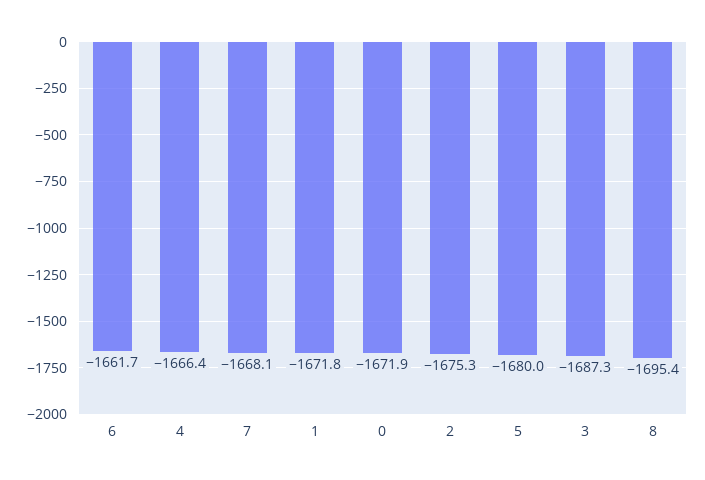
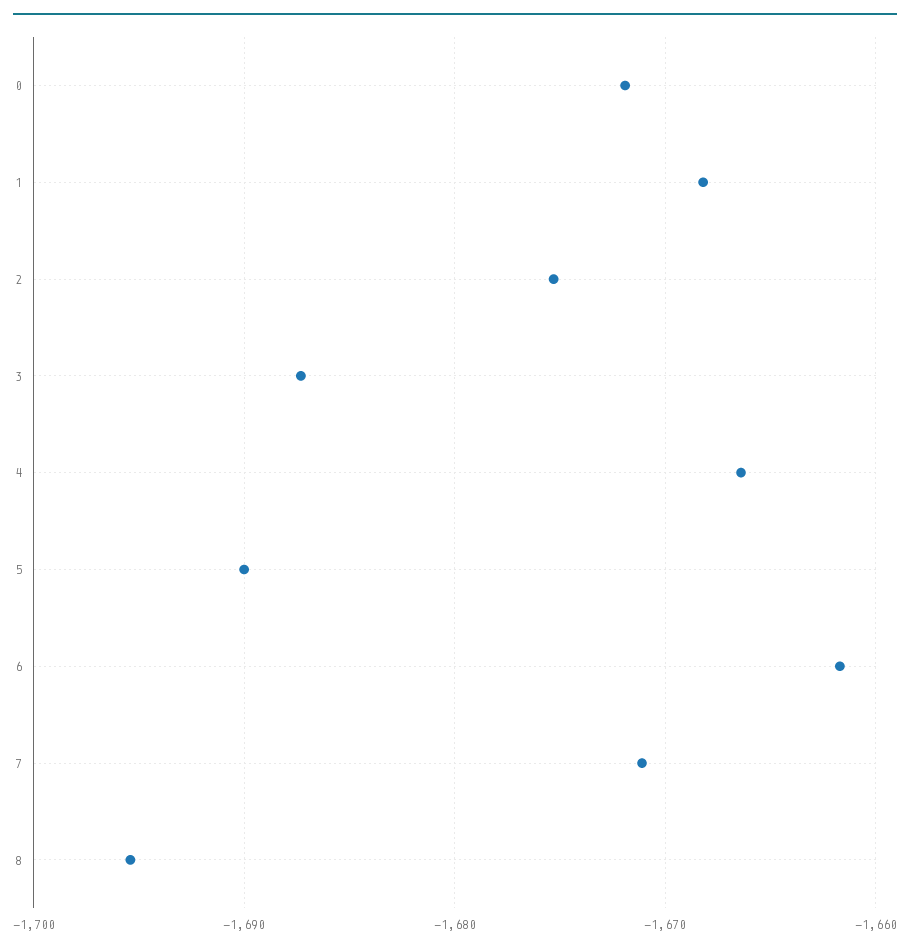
7: -1668.1 -> -1671
1: -1671.8 -> -1668
5: -1680 -> -1690

